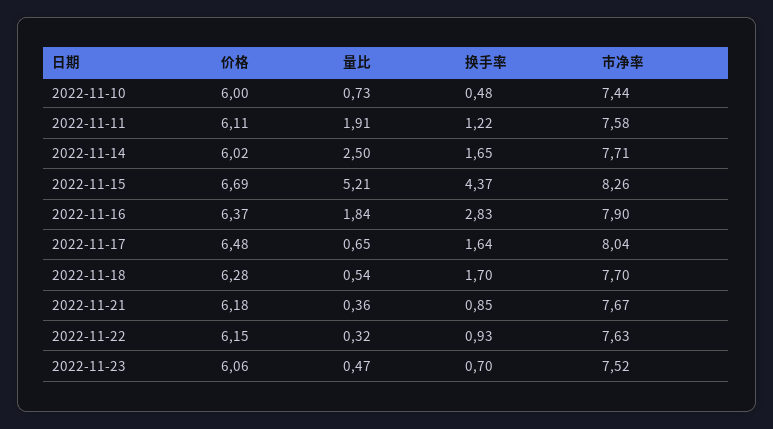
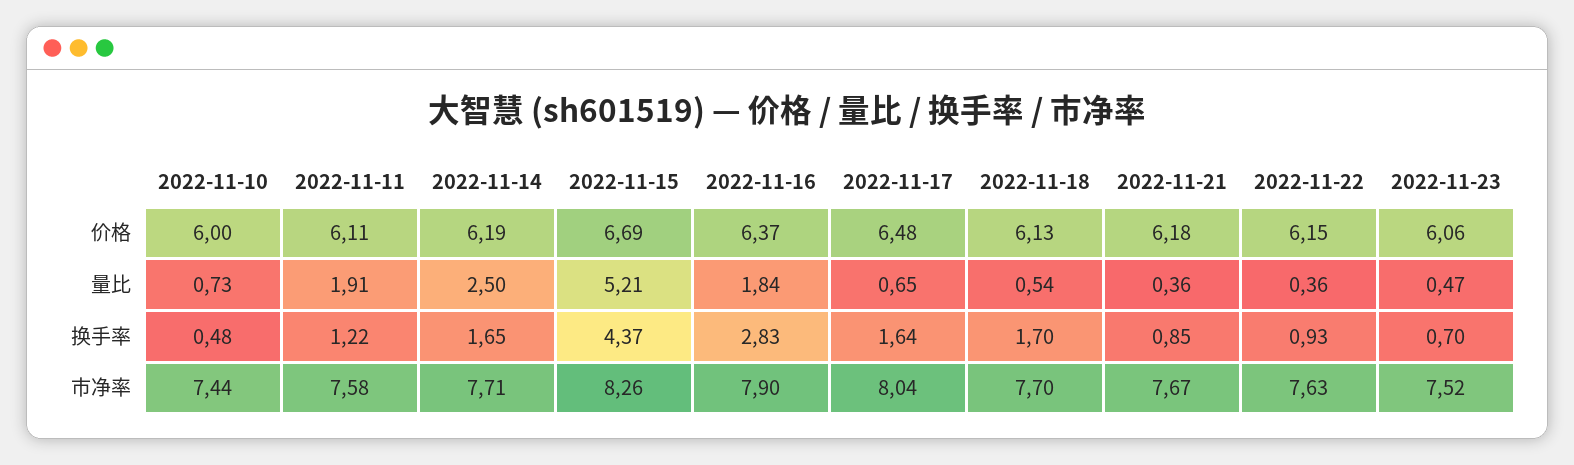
价格, 2022-11-14: 6.02 -> 6.19
价格, 2022-11-18: 6.28 -> 6.13
量比, 2022-11-22: 0.32 -> 0.36

